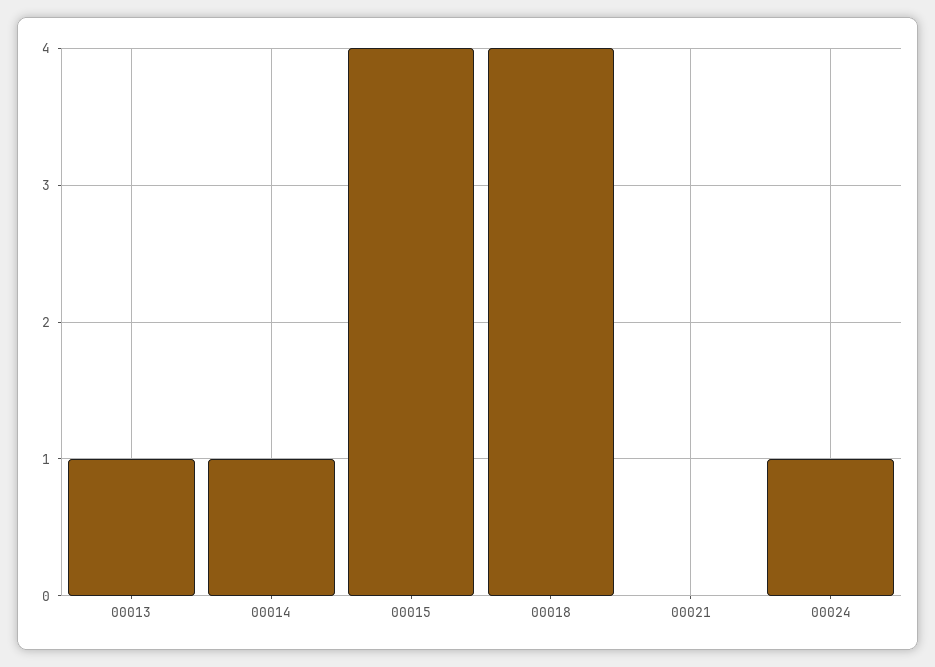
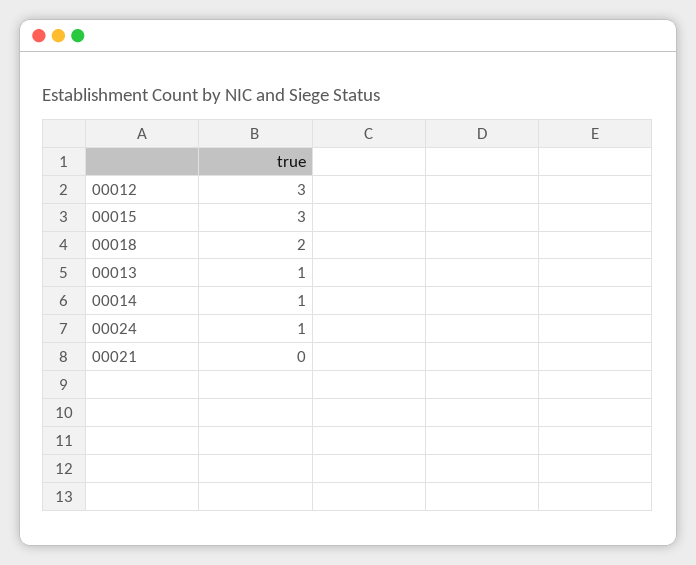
00015: 4 -> 3
00018: 4 -> 2
00012: none -> 3

